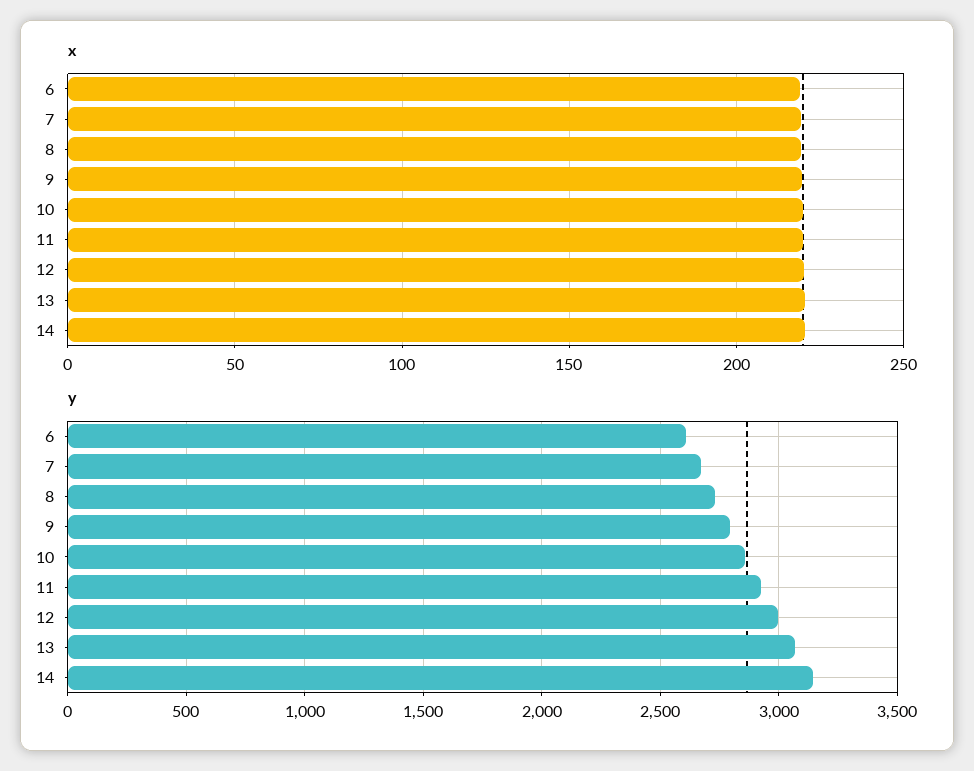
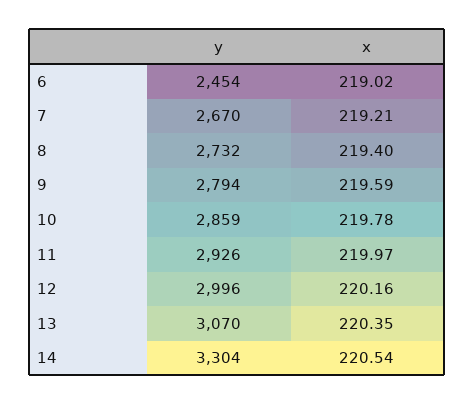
y, 6: 2600 -> 2454
y, 14: 3150 -> 3304

